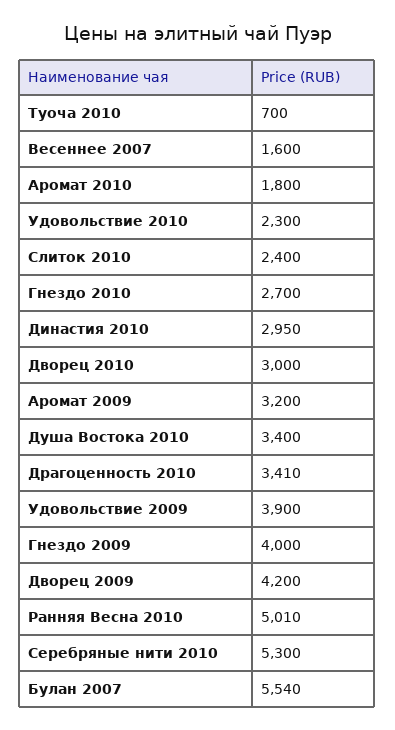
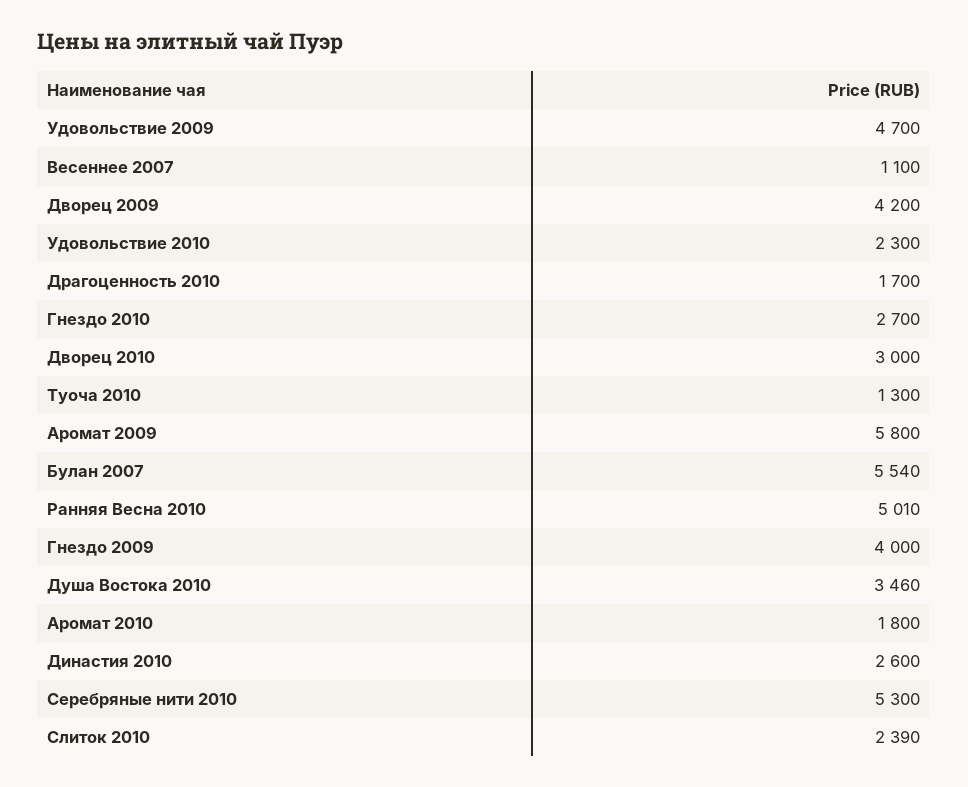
Туоча 2010: 700 -> 1300
Весеннее 2007: 1600 -> 1100
Слиток 2010: 2400 -> 2390
Династия 2010: 2950 -> 2600
Аромат 2009: 3200 -> 5800
Душа Востока 2010: 3400 -> 3460
Драгоценность 2010: 3410 -> 1700
Удовольствие 2009: 3900 -> 4700

